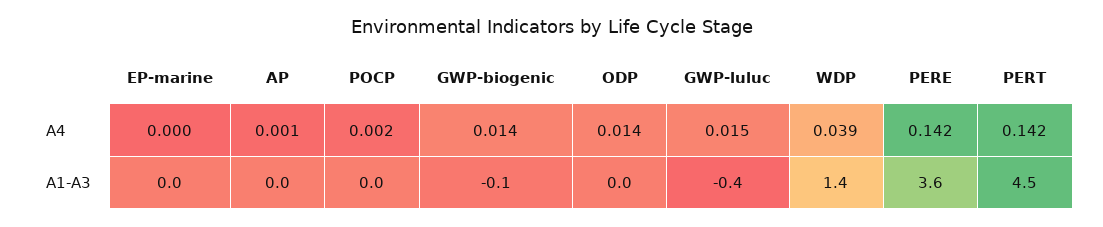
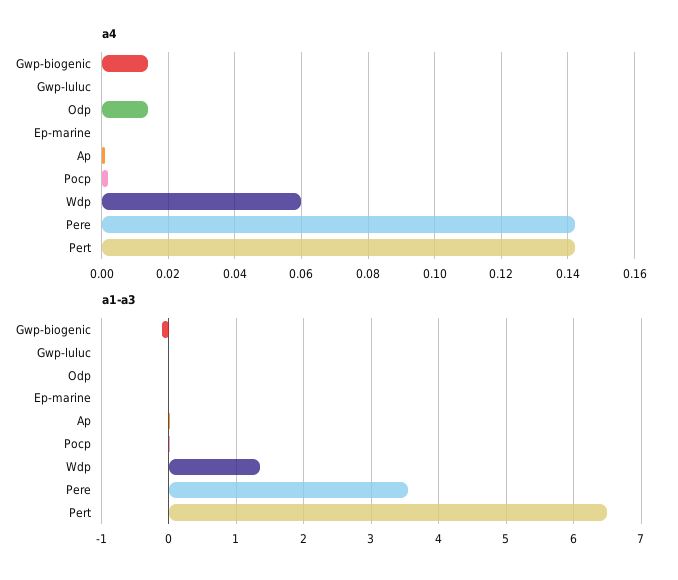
A4, GWP-luluc: 0.015 -> 0
A4, WDP: 0.039 -> 0.06
A1-A3, GWP-luluc: -0.4 -> 0
A1-A3, PERT: 4.5 -> 6.5

